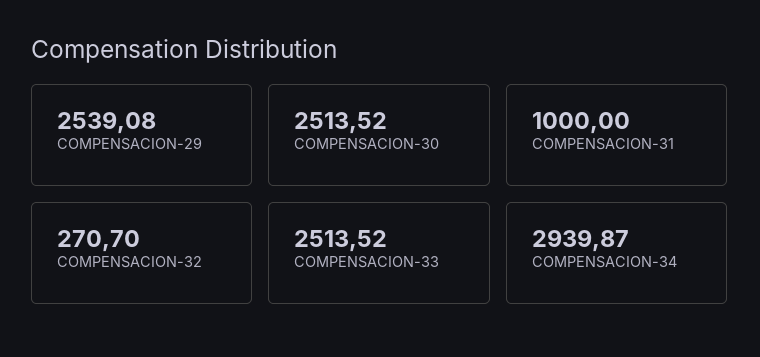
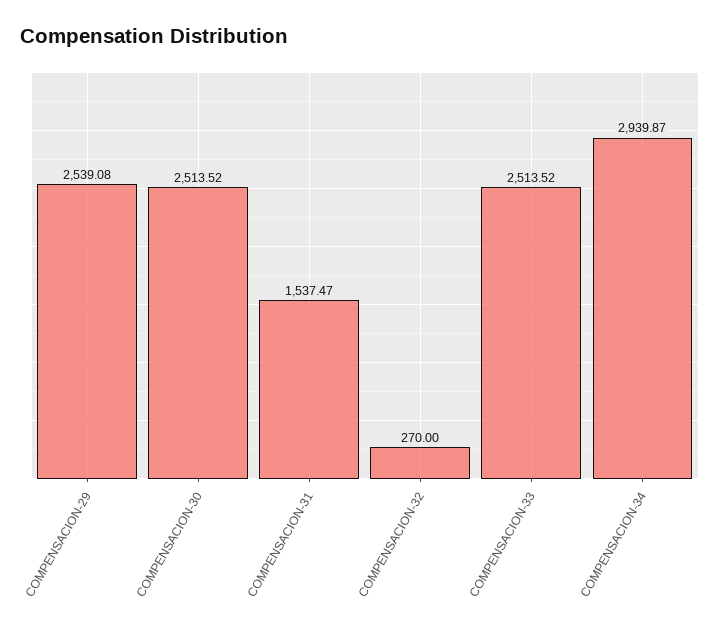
COMPENSACION-31: 1000 -> 1537.47
COMPENSACION-32: 270.7 -> 270

